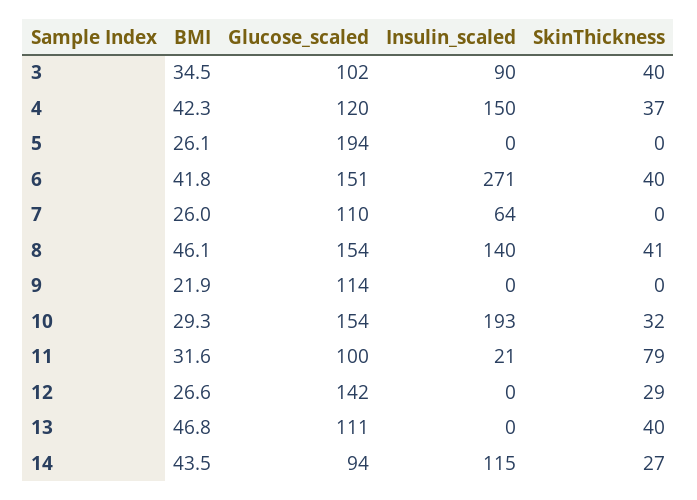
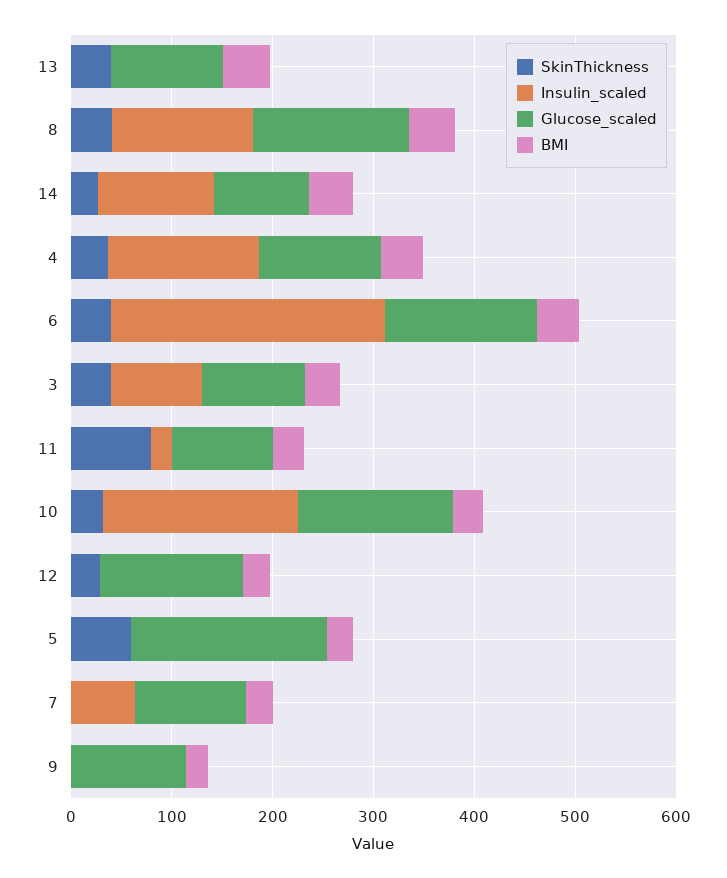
SkinThickness, 5: 0 -> 60

